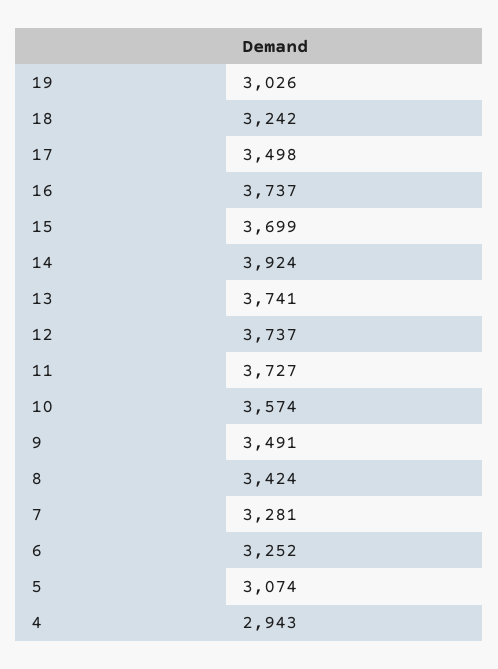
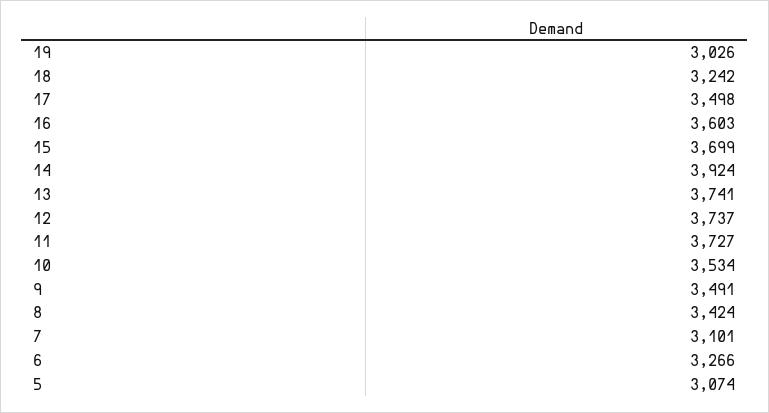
16: 3737 -> 3603
10: 3574 -> 3534
7: 3281 -> 3101
6: 3252 -> 3266
4: 2943 -> none

